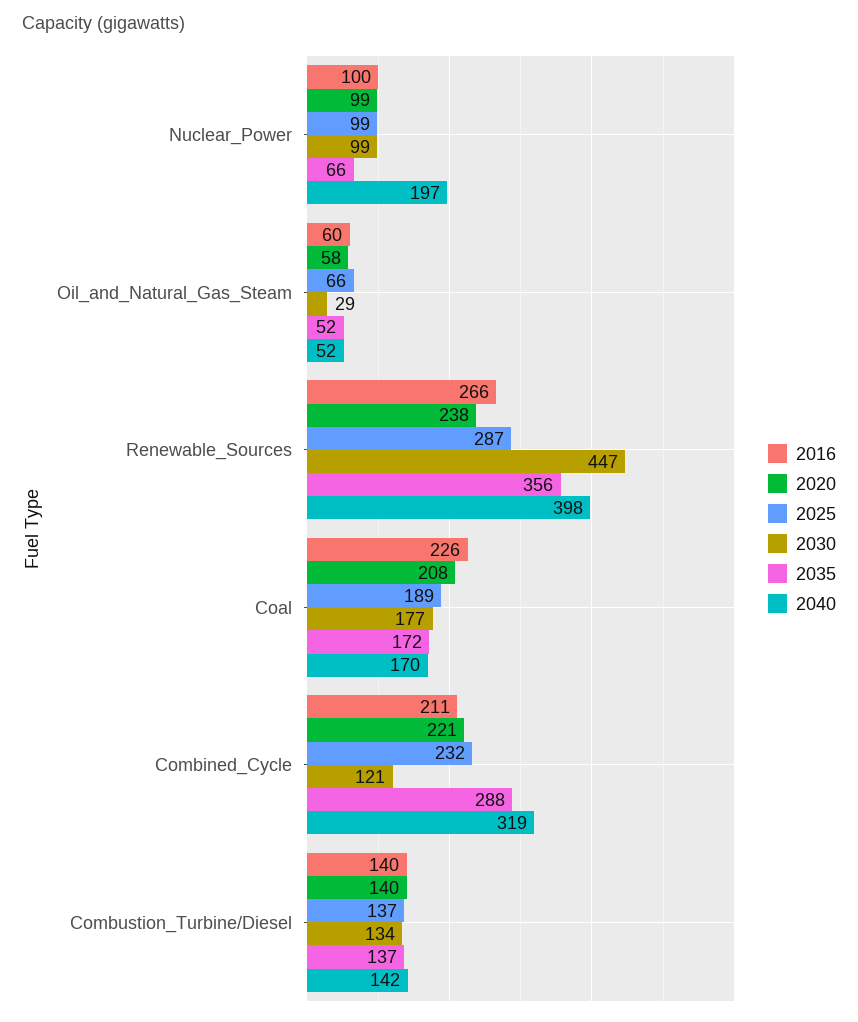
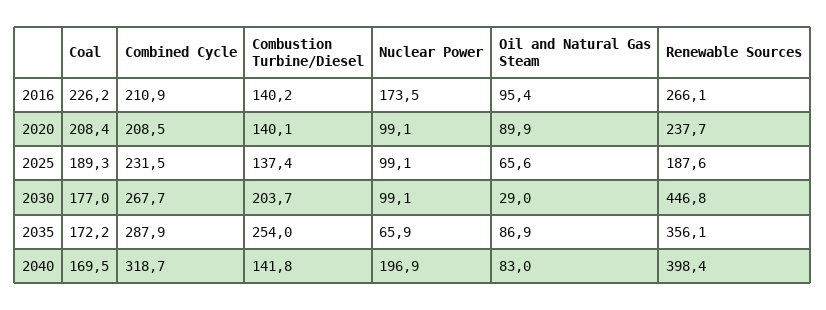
2016, Nuclear_Power: 100 -> 173.5
2016, Oil_and_Natural_Gas_Steam: 60 -> 95.4
2020, Oil_and_Natural_Gas_Steam: 58 -> 89.9
2035, Oil_and_Natural_Gas_Steam: 52 -> 86.9
2040, Oil_and_Natural_Gas_Steam: 52 -> 83
2025, Renewable_Sources: 287 -> 187.6
2020, Combined_Cycle: 221 -> 208.5
2030, Combined_Cycle: 121 -> 267.7
2030, Combustion_Turbine/Diesel: 134 -> 203.7
2035, Combustion_Turbine/Diesel: 137 -> 254

